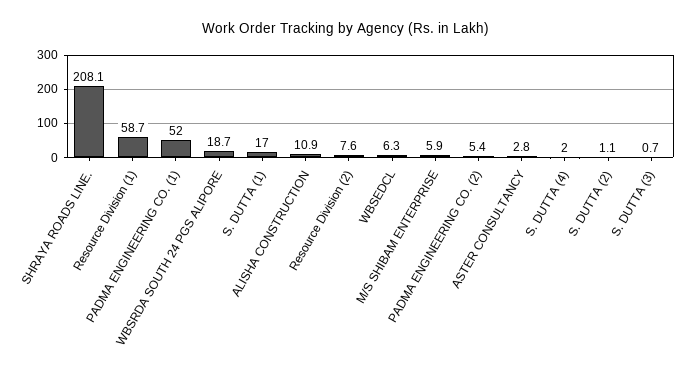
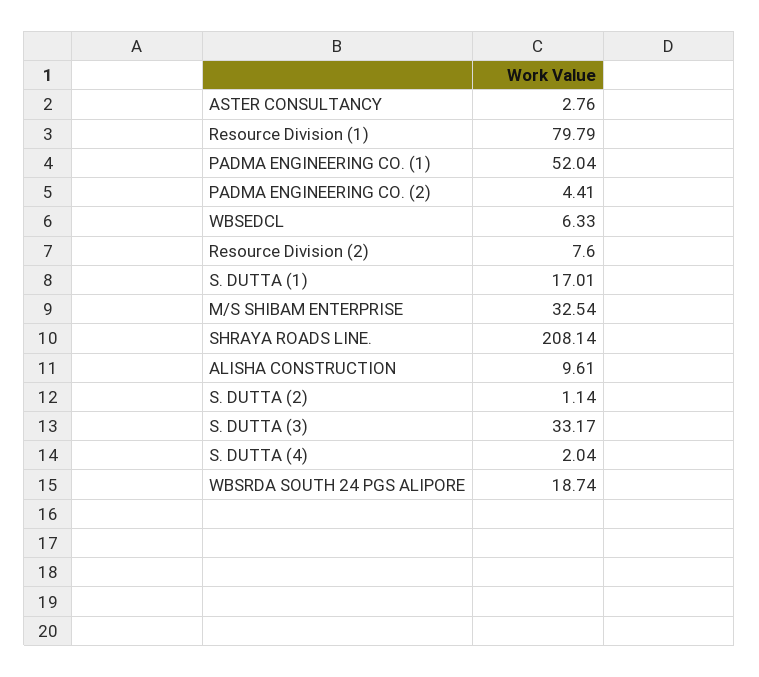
Resource Division (1): 58.7 -> 79.79
ALISHA CONSTRUCTION: 10.9 -> 9.61
M/S SHIBAM ENTERPRISE: 5.9 -> 32.54
PADMA ENGINEERING CO. (2): 5.4 -> 4.41
S. DUTTA (3): 0.7 -> 33.17

